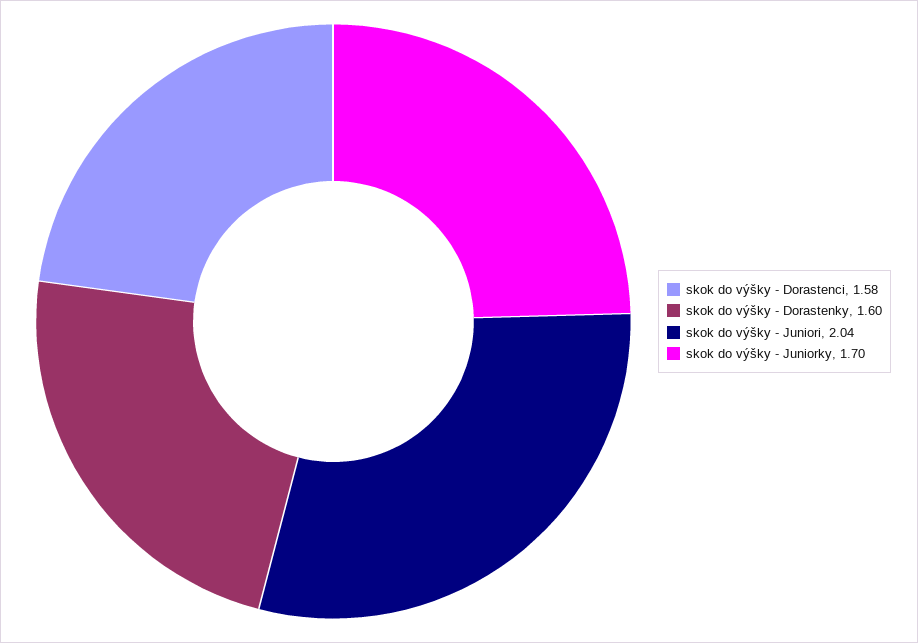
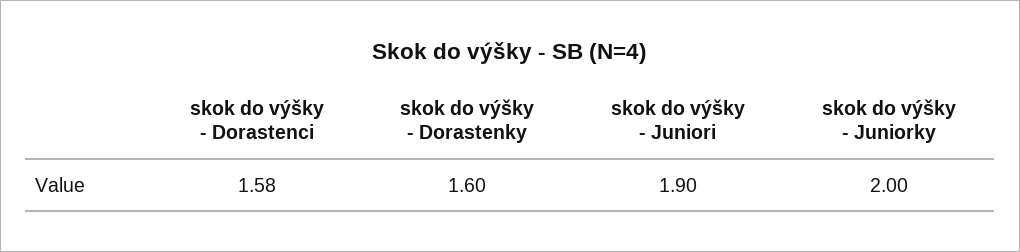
skok do výšky - Juniori: 2.04 -> 1.9
skok do výšky - Juniorky: 1.7 -> 2

